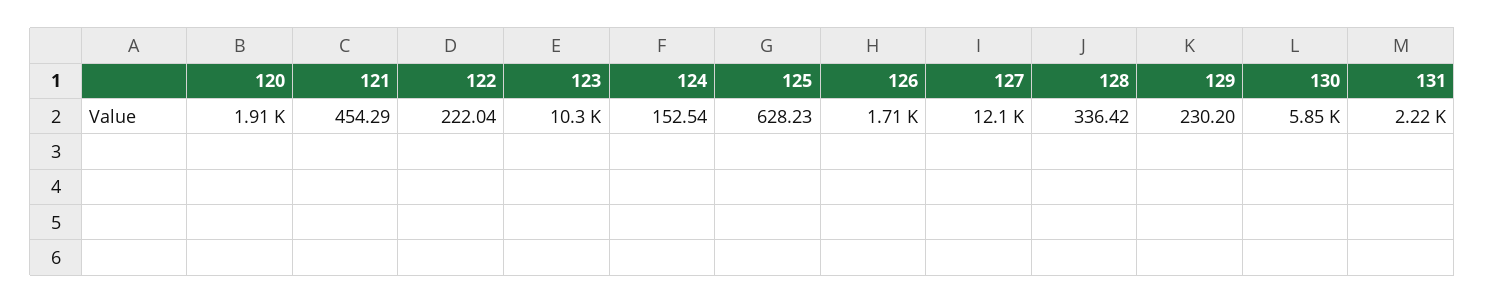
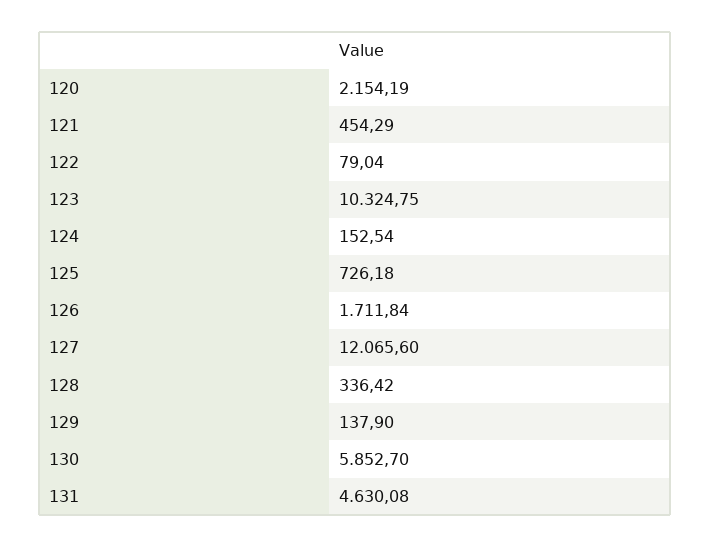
120: 1910 -> 2154.19
122: 222.04 -> 79.04
125: 628.23 -> 726.18
129: 230.2 -> 137.9
131: 2220 -> 4630.08

